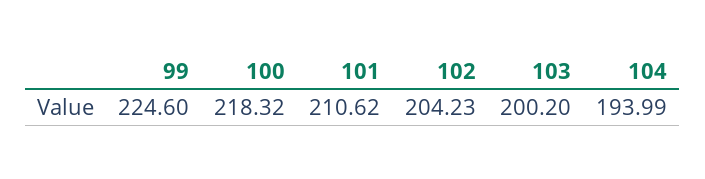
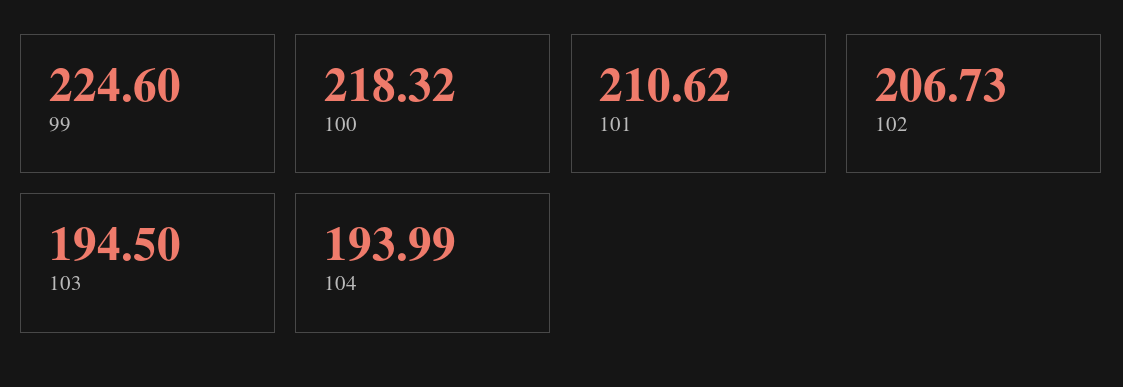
102: 204.23 -> 206.73
103: 200.2 -> 194.5

